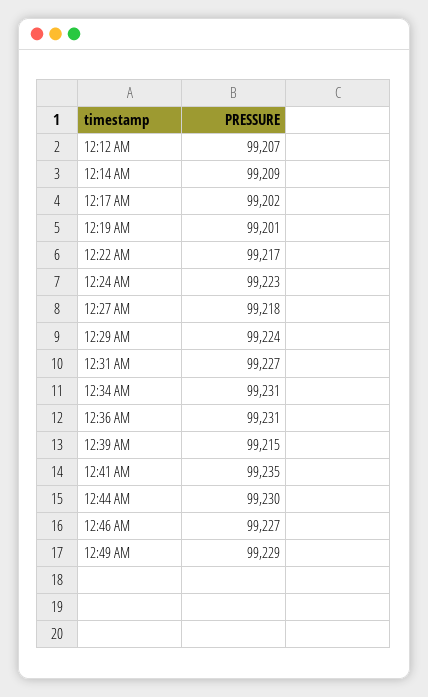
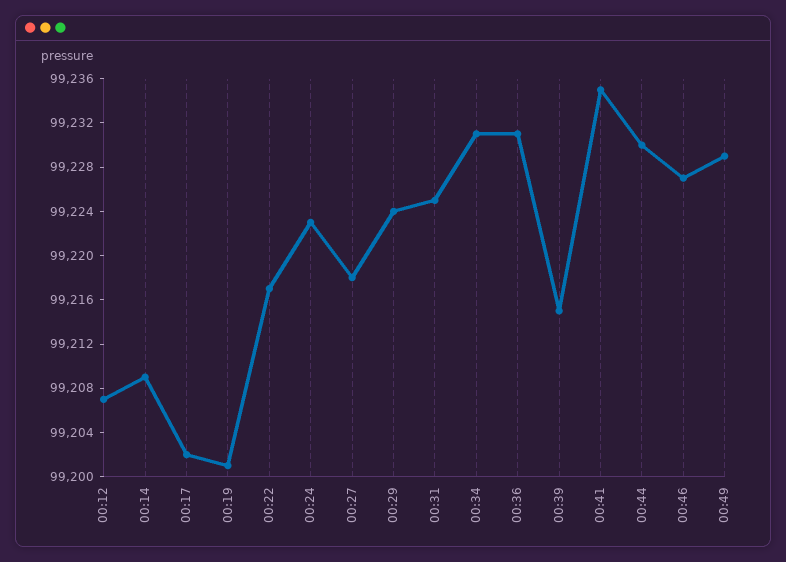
12:31 AM: 99227 -> 99225

